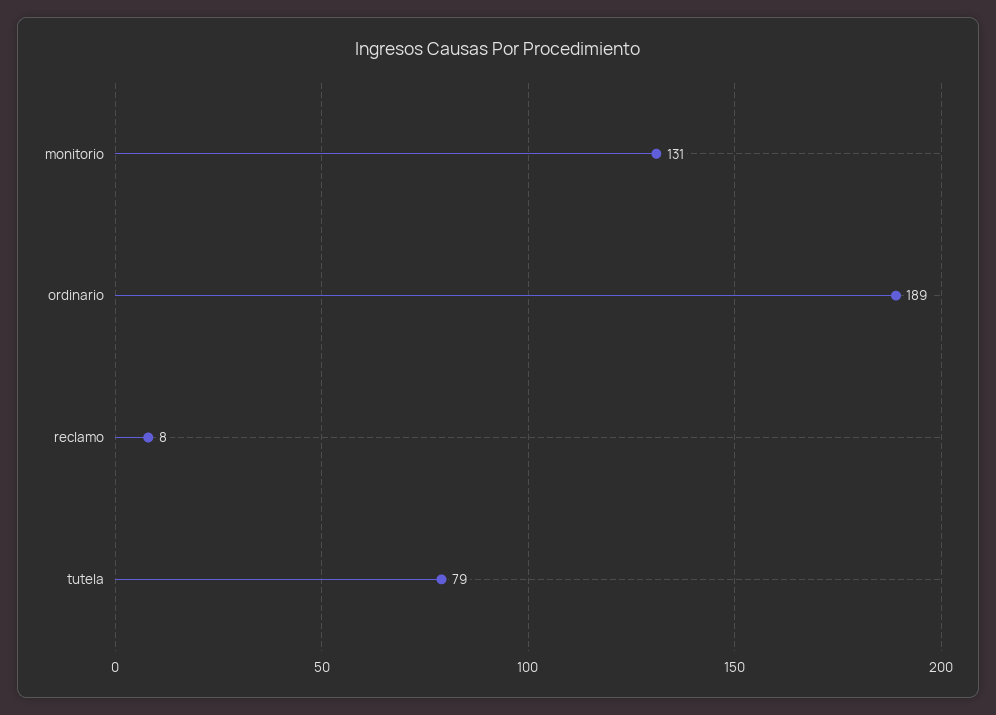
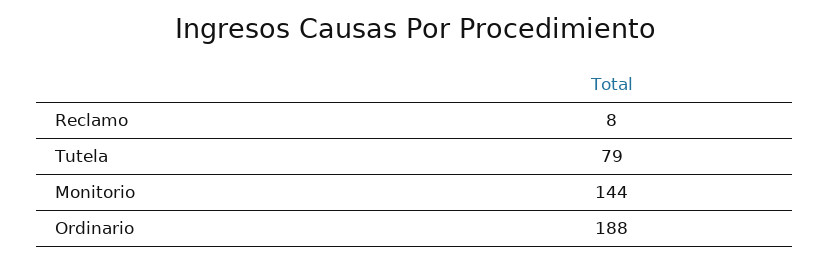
monitorio: 131 -> 144
ordinario: 189 -> 188

